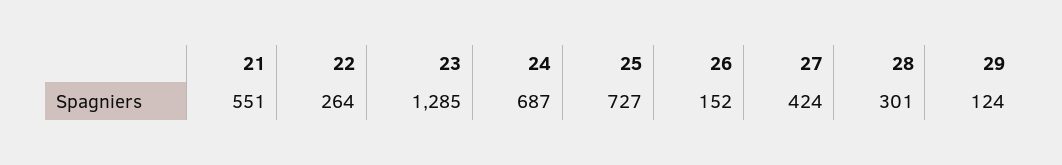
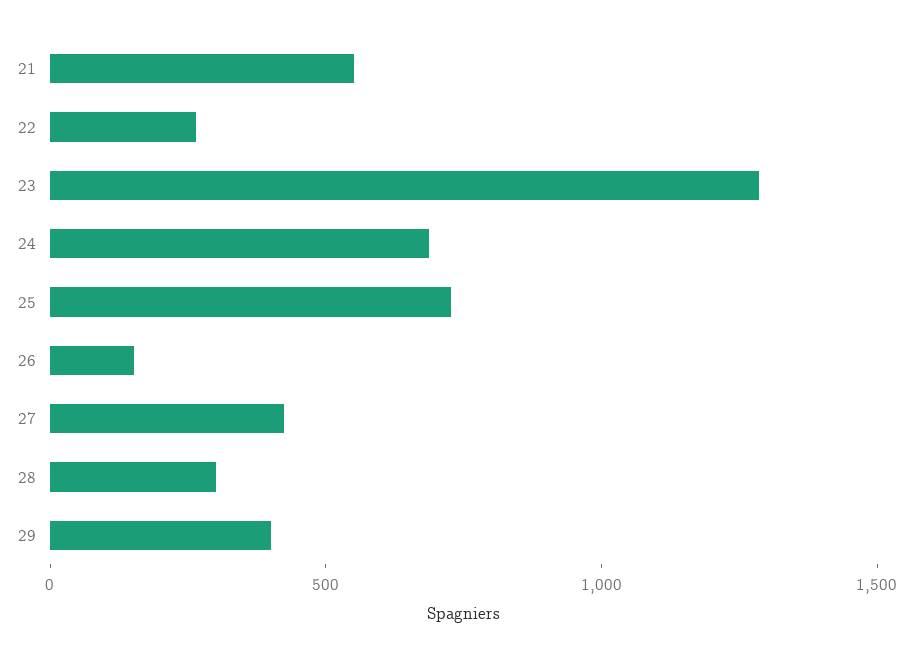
29: 124 -> 400

